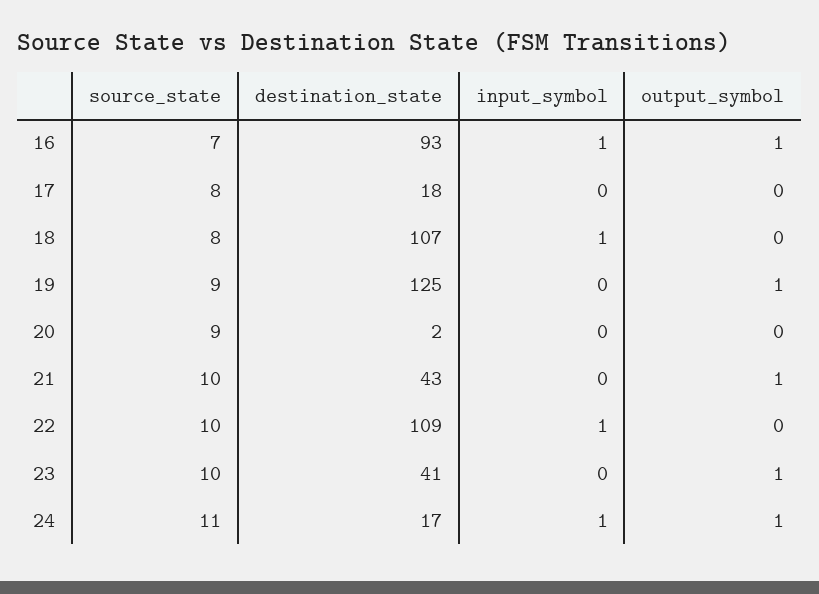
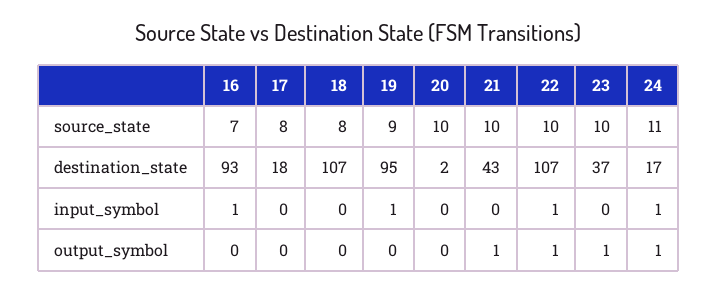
output_symbol, 16: 1 -> 0
input_symbol, 18: 1 -> 0
destination_state, 19: 125 -> 95
input_symbol, 19: 0 -> 1
output_symbol, 19: 1 -> 0
source_state, 20: 9 -> 10
destination_state, 22: 109 -> 107
output_symbol, 22: 0 -> 1
destination_state, 23: 41 -> 37

